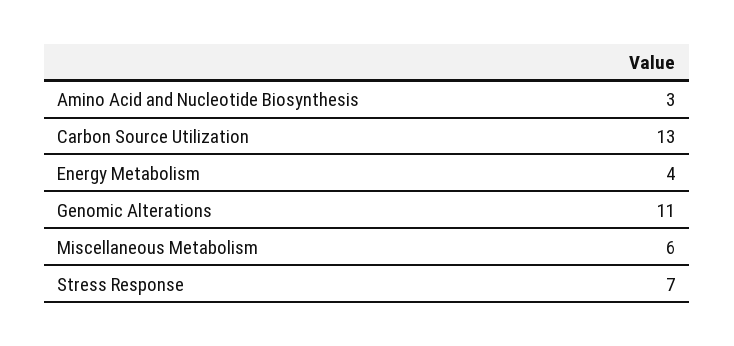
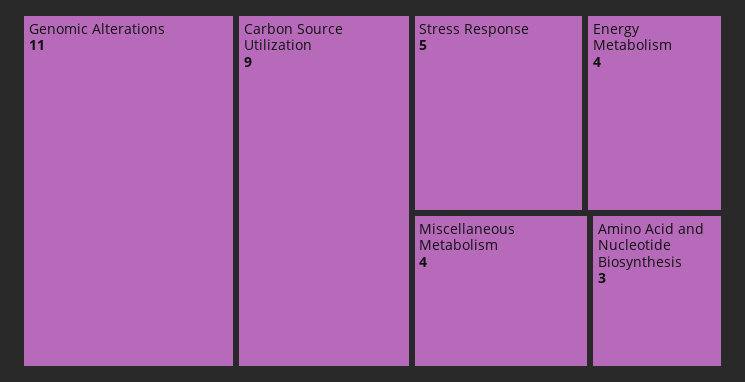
Carbon Source Utilization: 13 -> 9
Miscellaneous Metabolism: 6 -> 4
Stress Response: 7 -> 5

